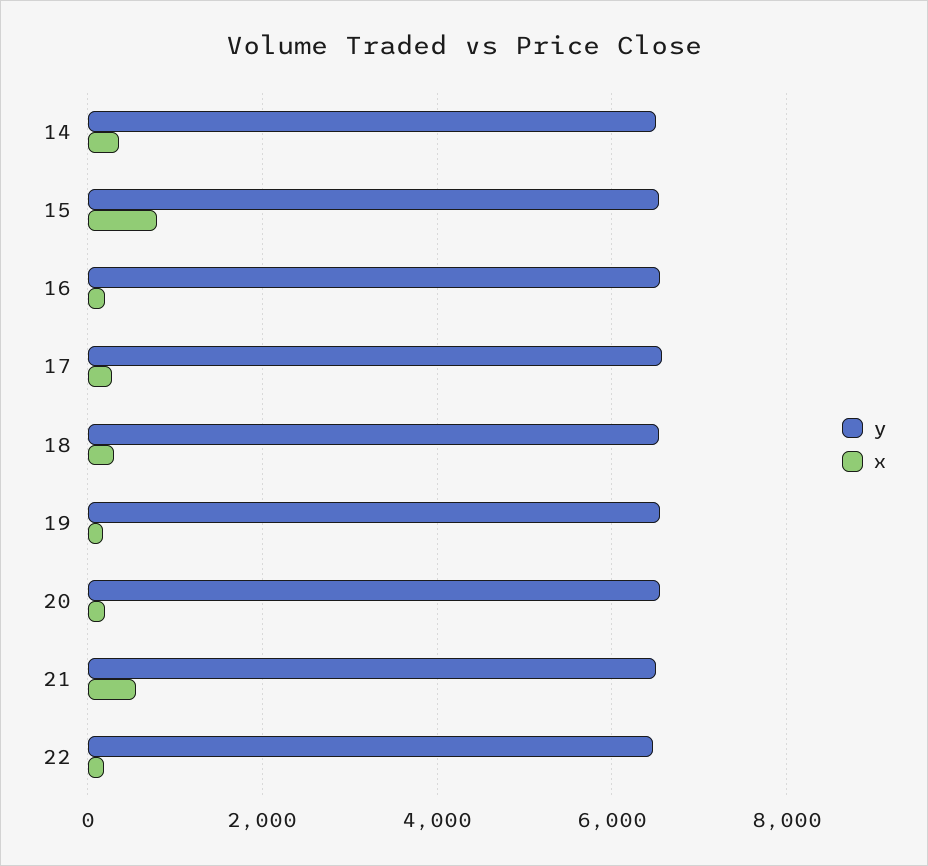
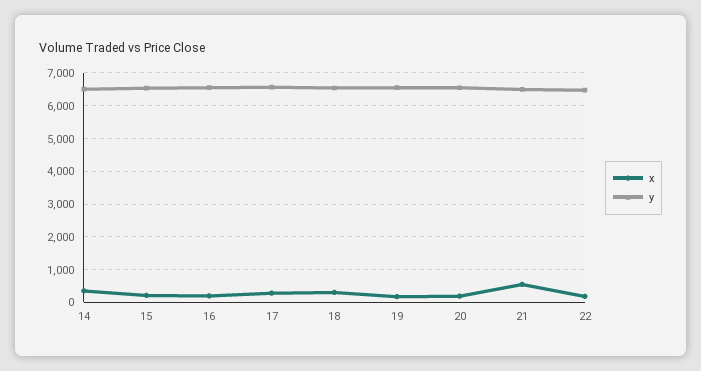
x, 15: 800 -> 200

